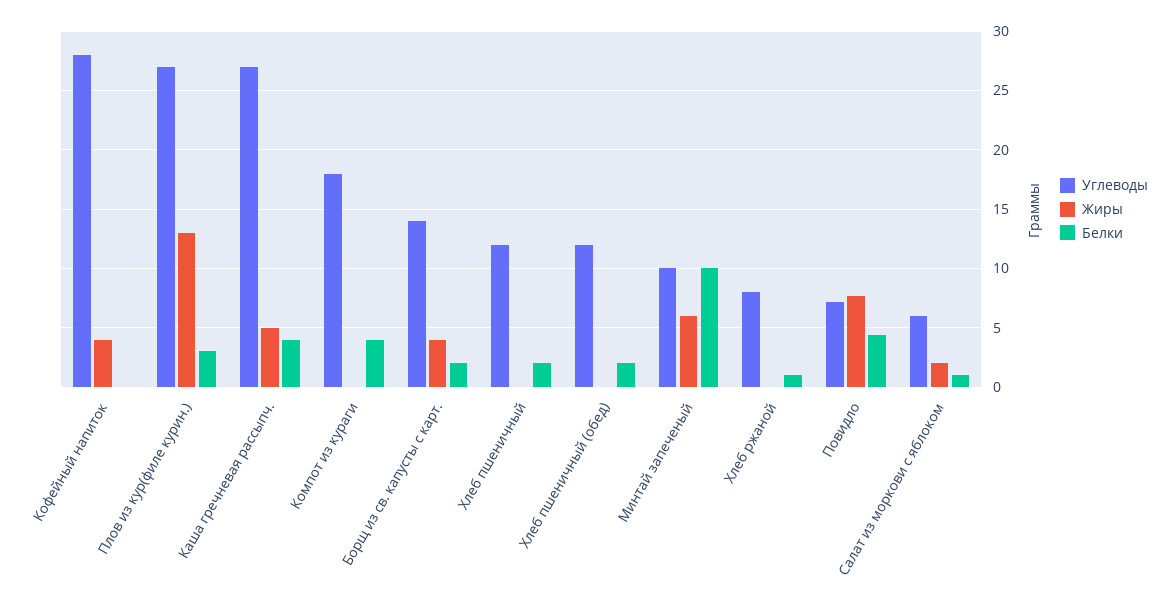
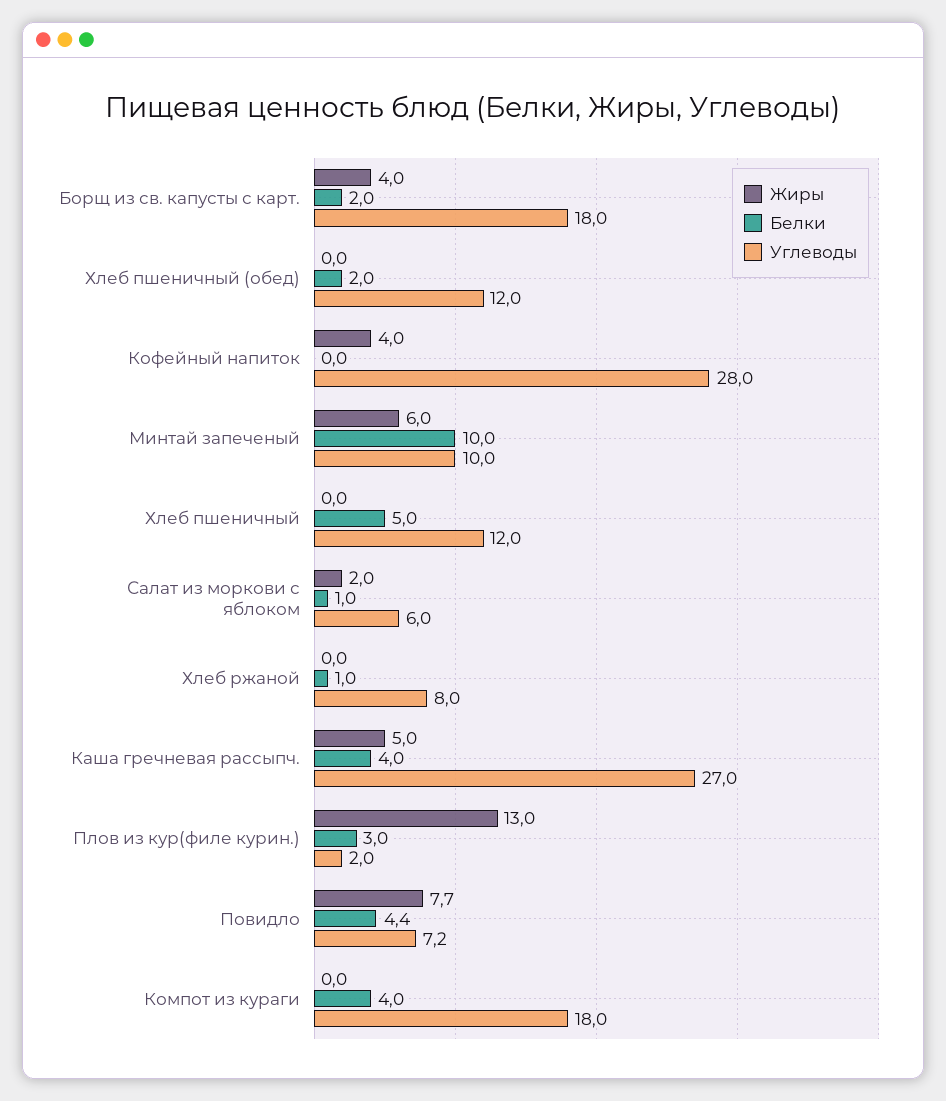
Углеводы, Плов из кур(филе курин.): 27 -> 2
Углеводы, Борщ из св. капусты с карт.: 14 -> 18
Белки, Хлеб пшеничный: 2 -> 5

